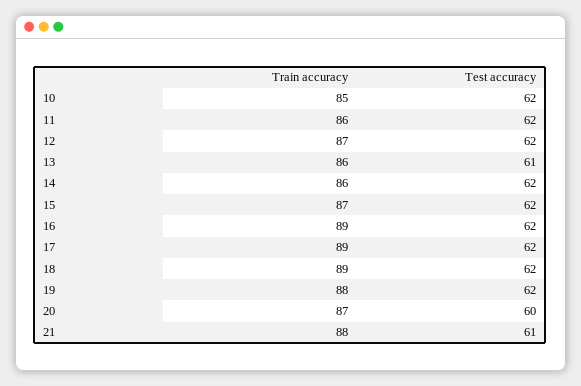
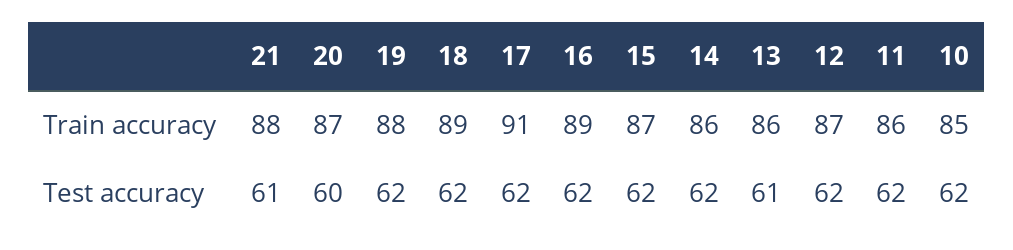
Train accuracy, 17: 89 -> 91

